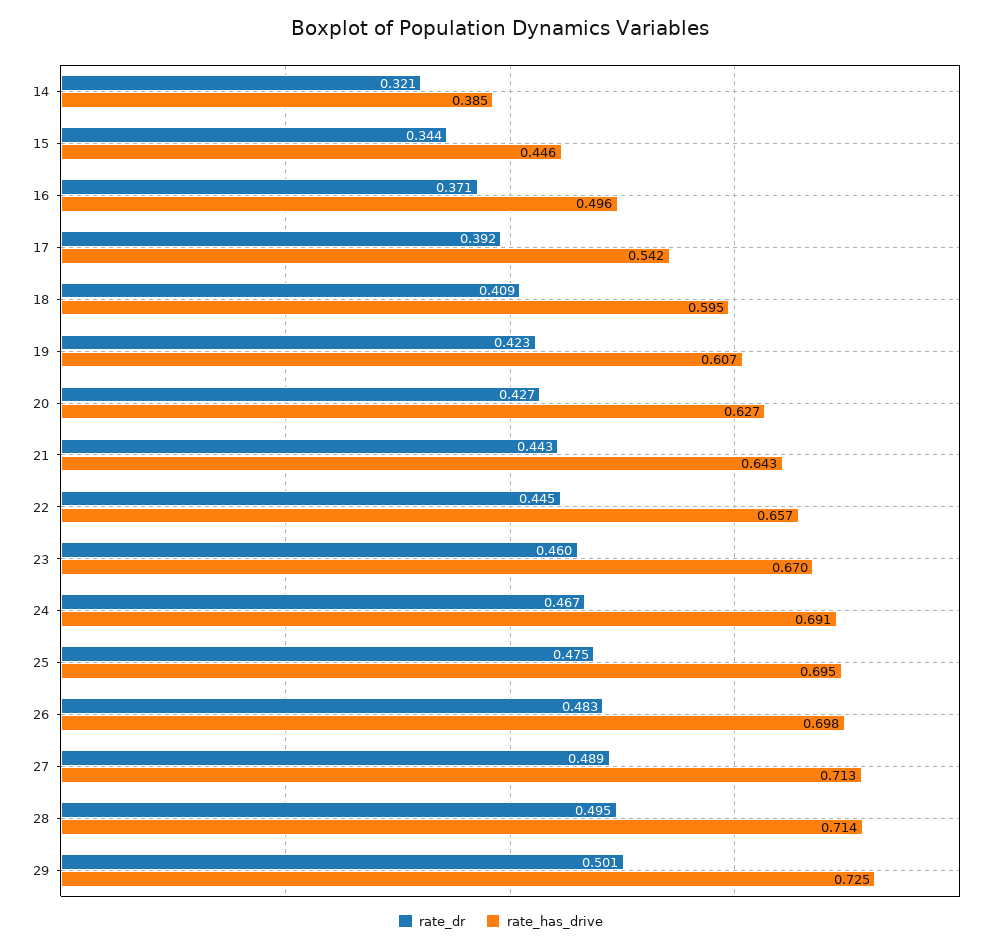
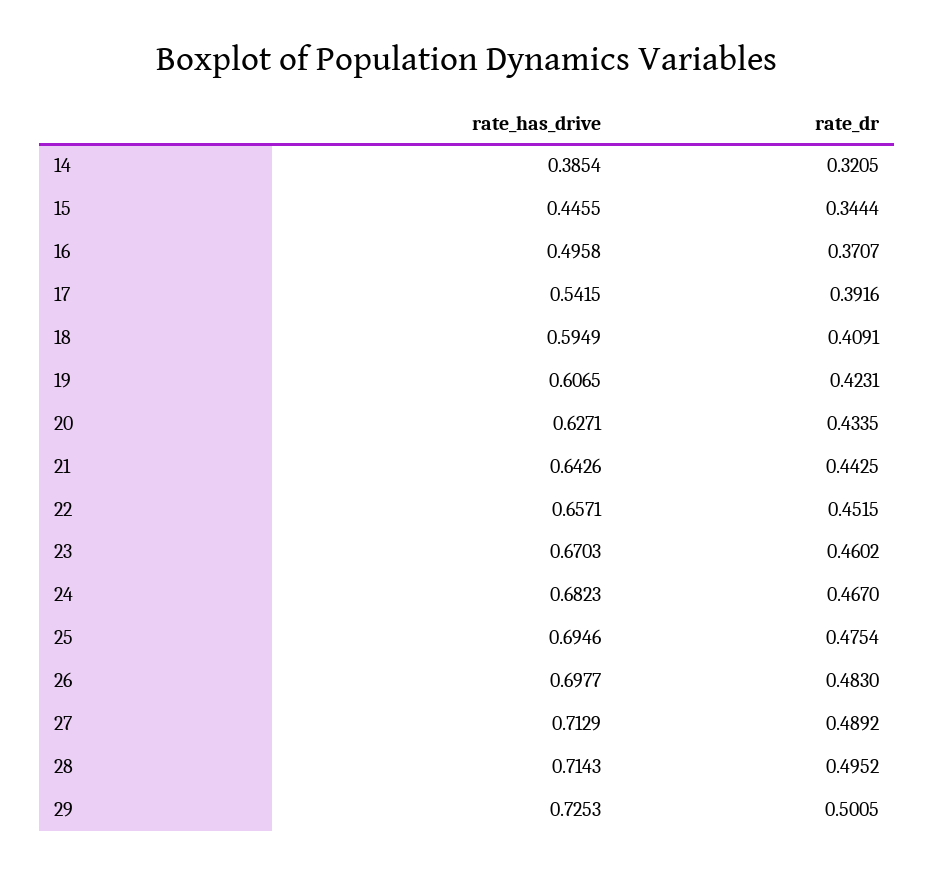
rate_dr, 20: 0.427 -> 0.4335
rate_dr, 22: 0.445 -> 0.4515
rate_has_drive, 24: 0.691 -> 0.6823

